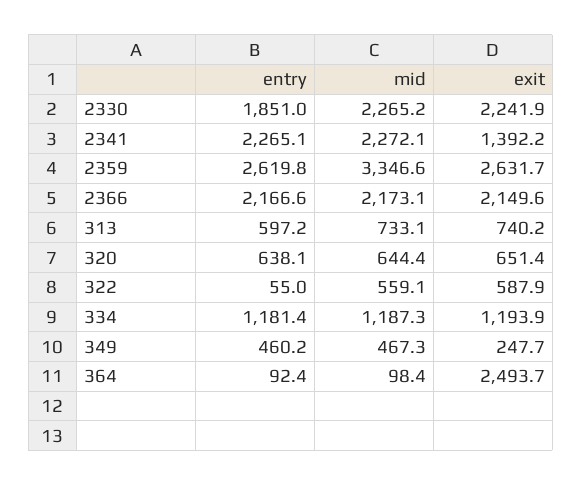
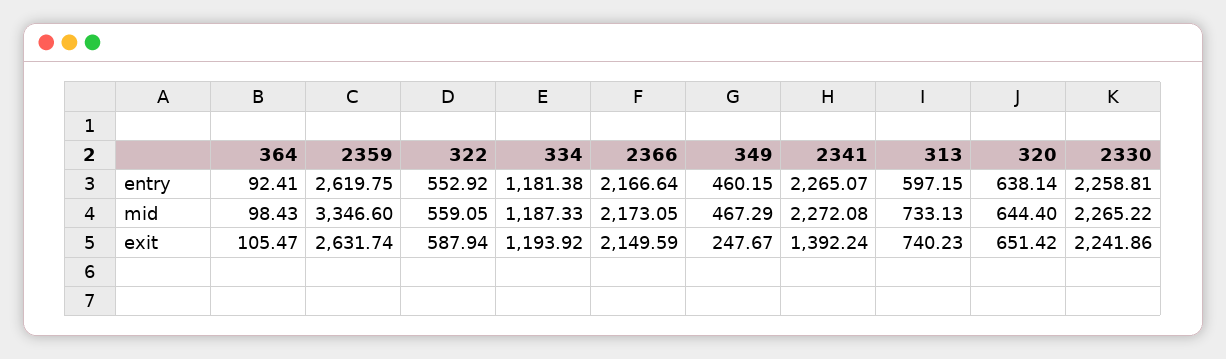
entry, 2330: 1851 -> 2258.81
entry, 322: 55 -> 552.92
exit, 364: 2493.7 -> 105.47

